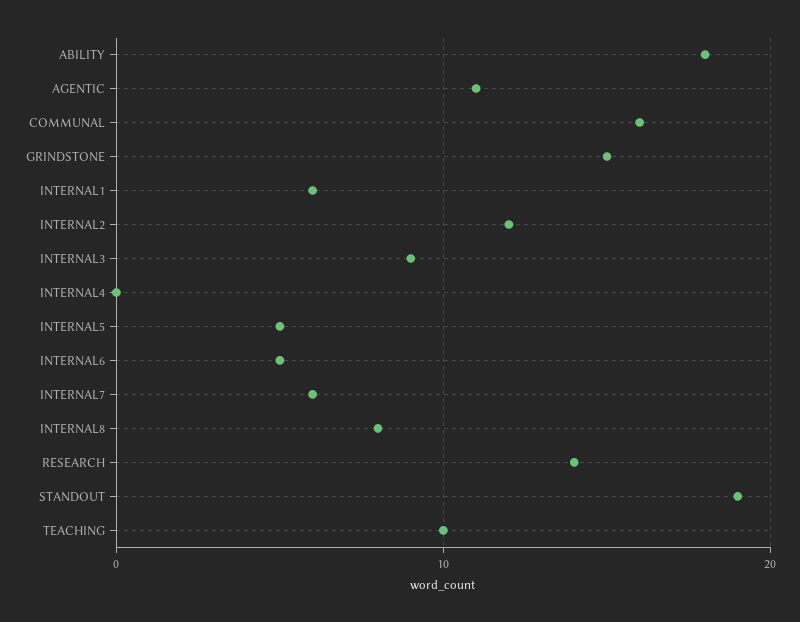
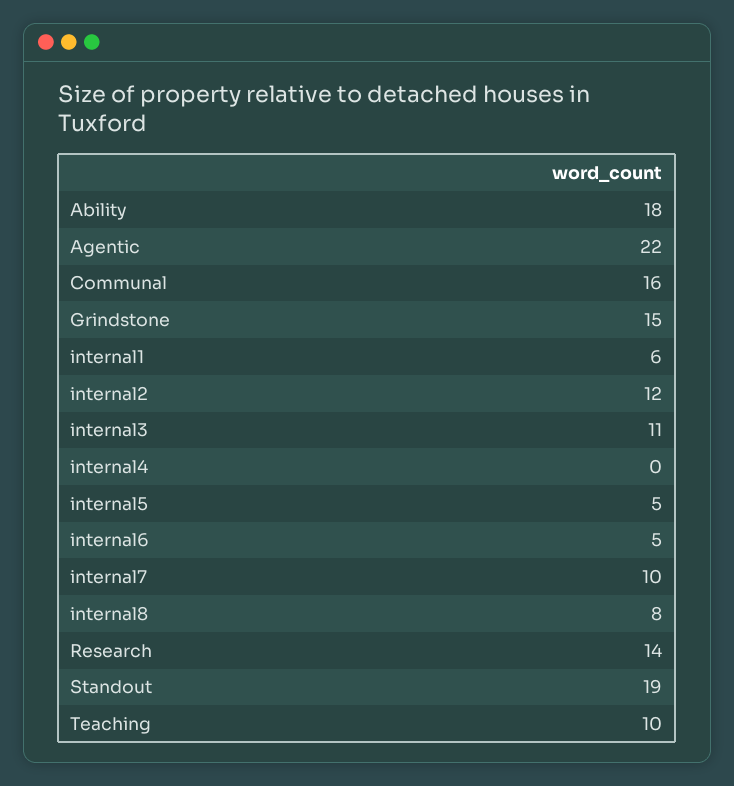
AGENTIC: 11 -> 22
INTERNAL3: 9 -> 11
INTERNAL7: 6 -> 10

